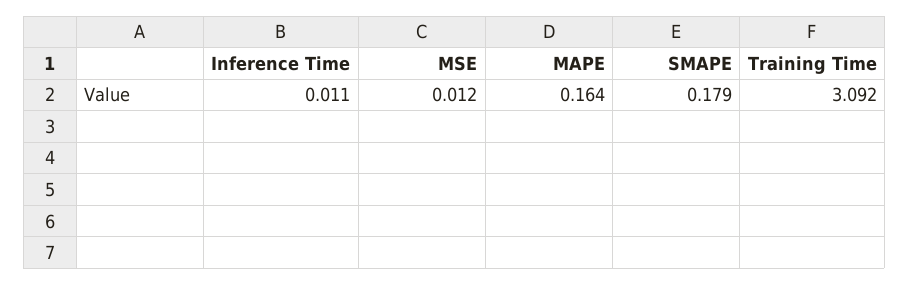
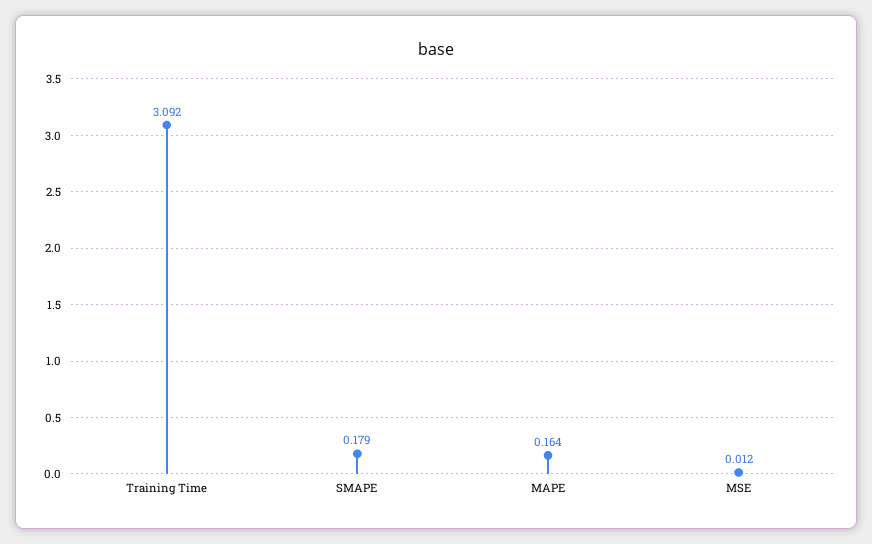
Inference Time: 0.011 -> none

